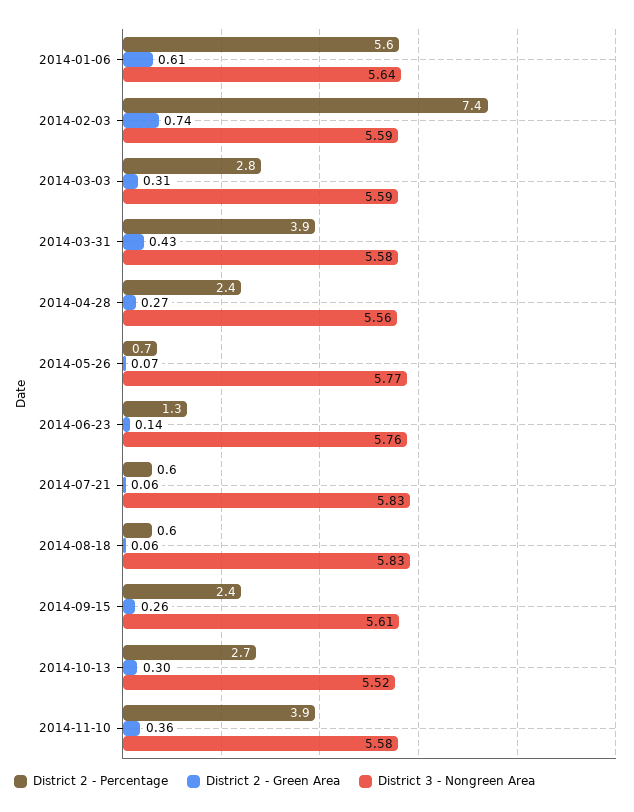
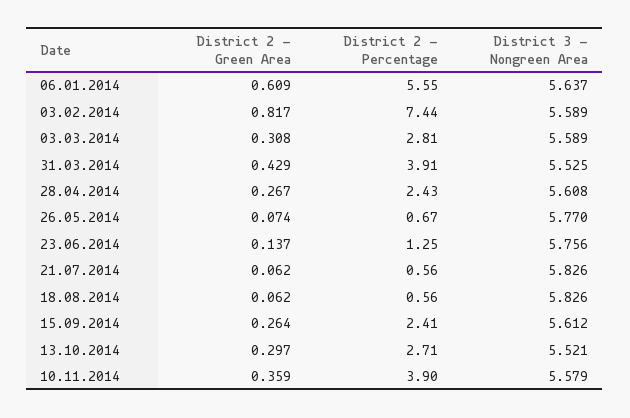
District 2 - Green Area, 2014-02-03: 0.74 -> 0.817
District 3 - Nongreen Area, 2014-03-31: 5.58 -> 5.525
District 3 - Nongreen Area, 2014-04-28: 5.56 -> 5.608

